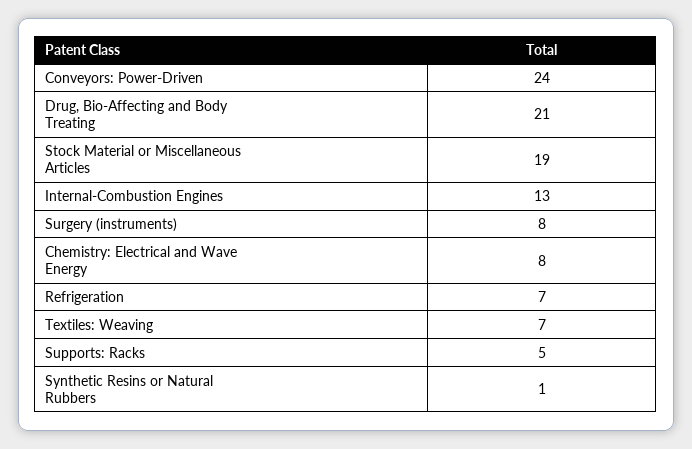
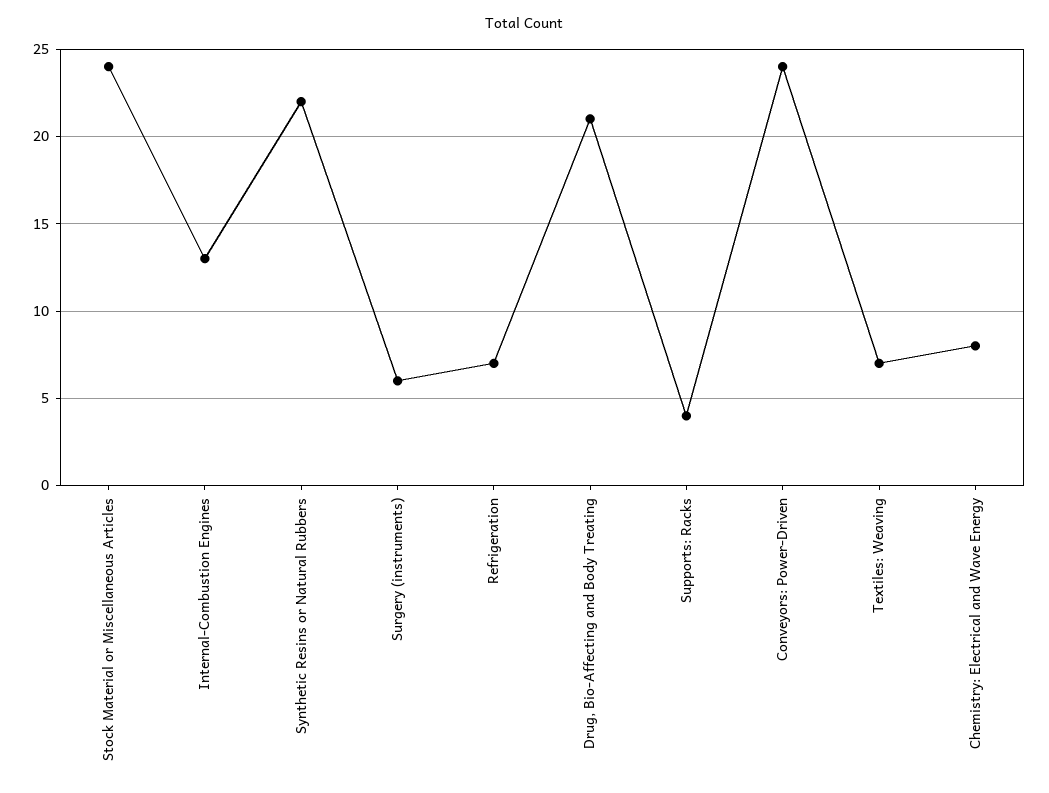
Stock Material or Miscellaneous Articles: 19 -> 24
Surgery (instruments): 8 -> 6
Supports: Racks: 5 -> 4
Synthetic Resins or Natural Rubbers: 1 -> 22

